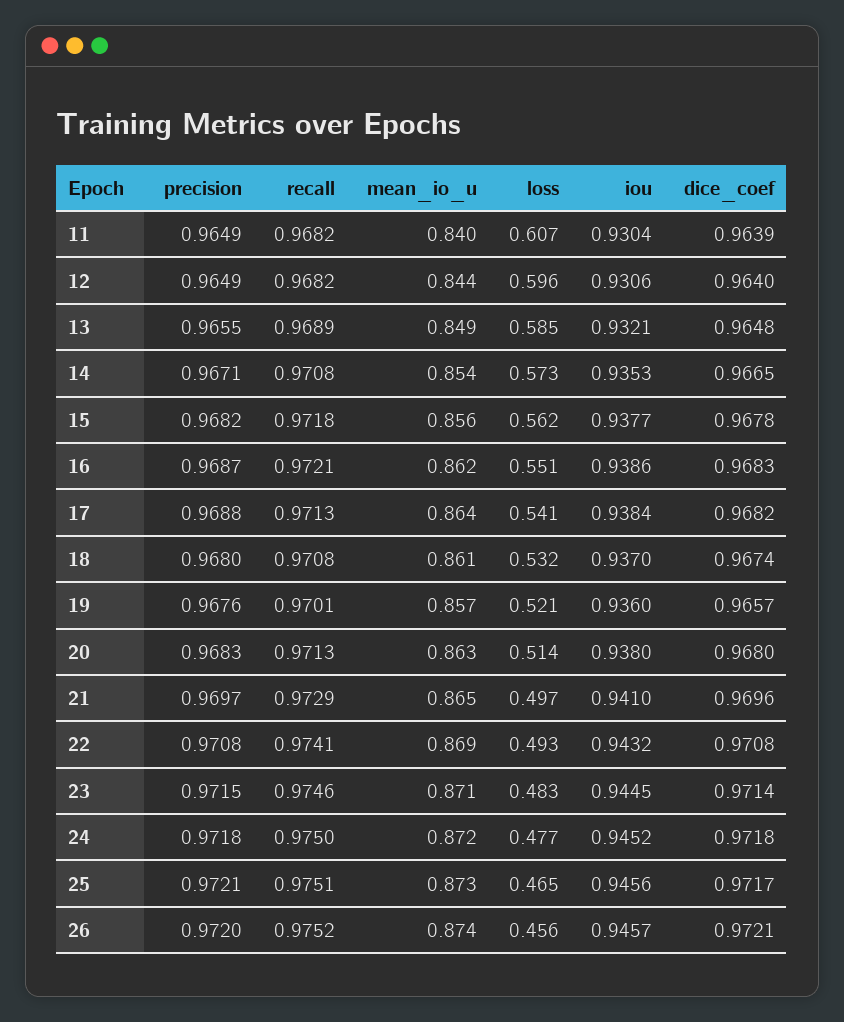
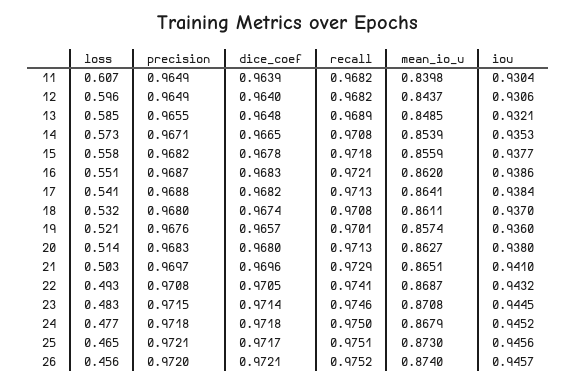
loss, 15: 0.562 -> 0.558
loss, 21: 0.497 -> 0.503
dice_coef, 22: 0.9708 -> 0.9705
mean_io_u, 24: 0.872 -> 0.8679

